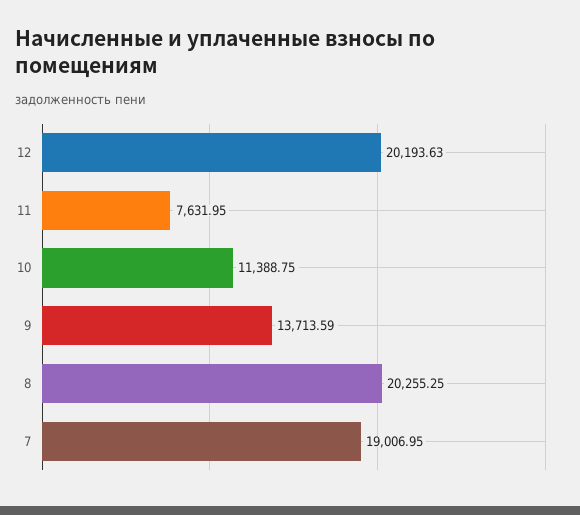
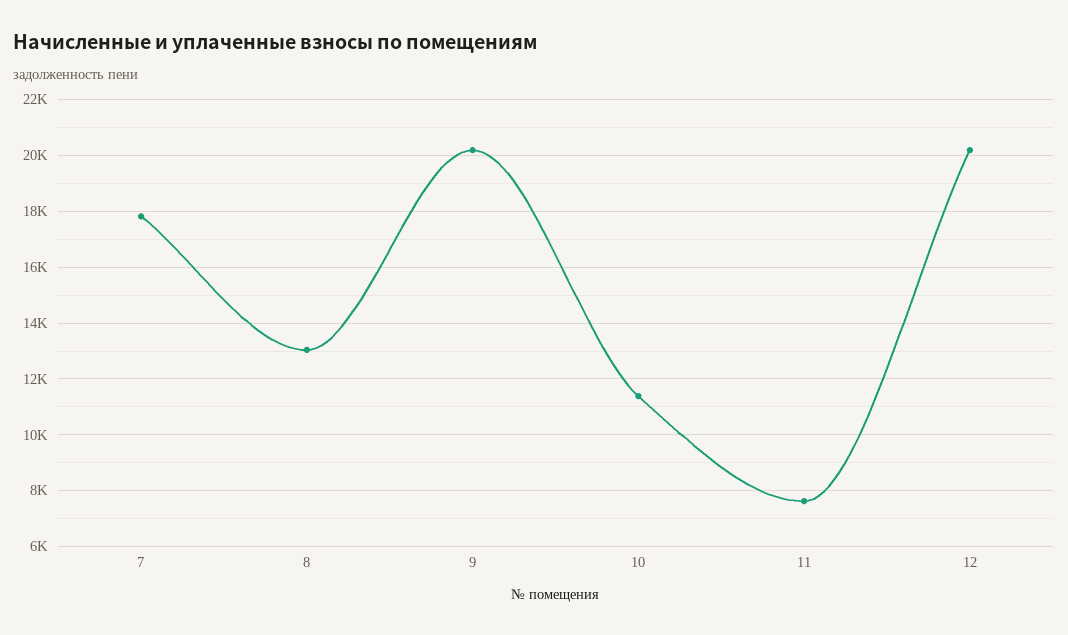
9: 13713.59 -> 20250
8: 20255.25 -> 13000
7: 19006.95 -> 17750

